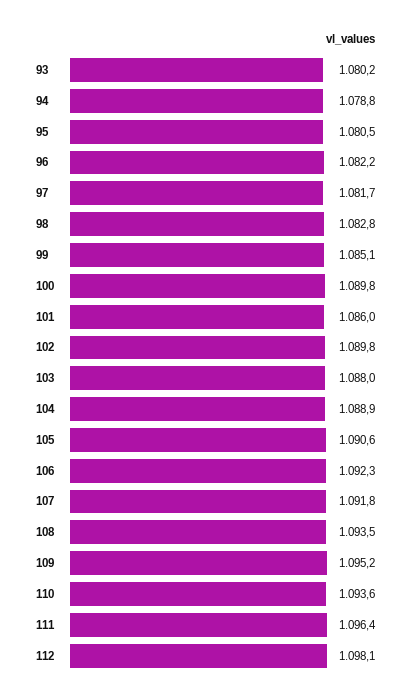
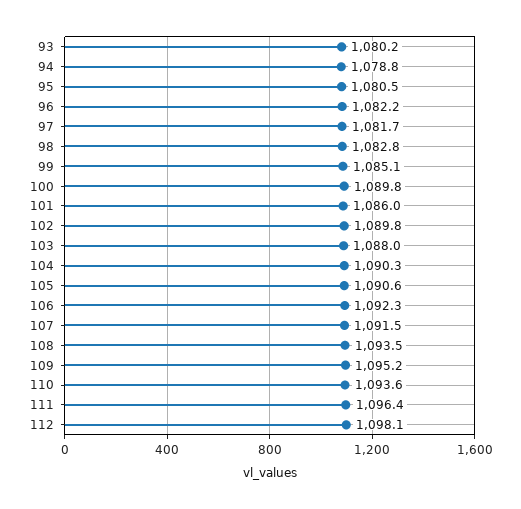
104: 1088.9 -> 1090.3
107: 1091.8 -> 1091.5

